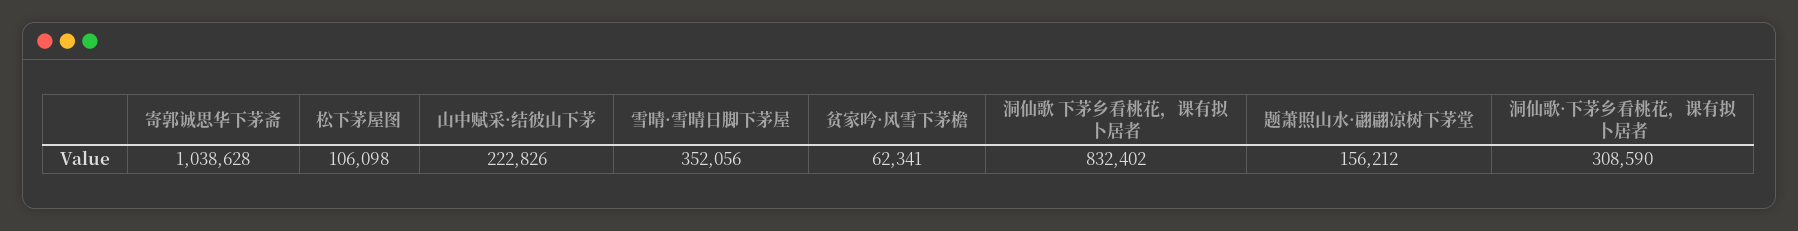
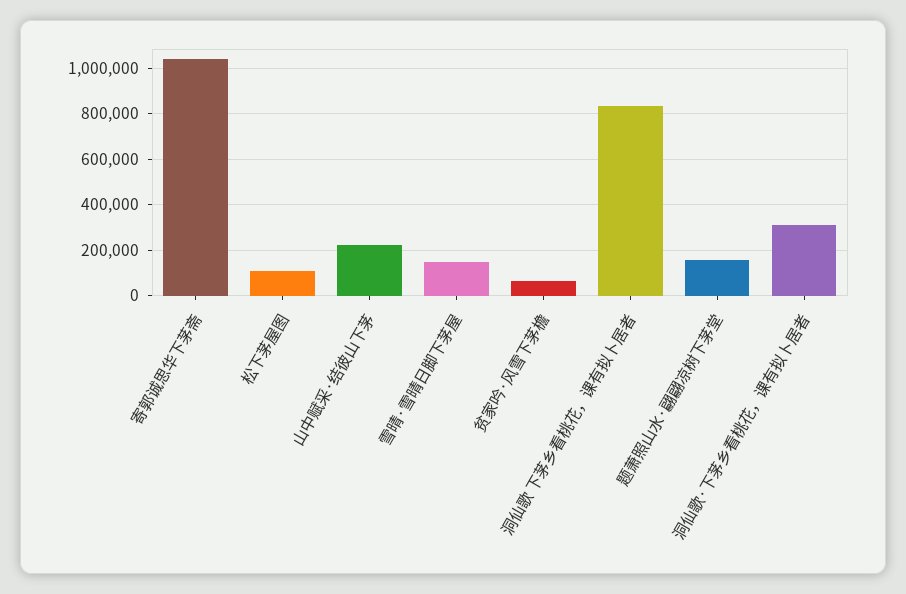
雪晴·雪晴日脚下茅屋: 352056 -> 150000

